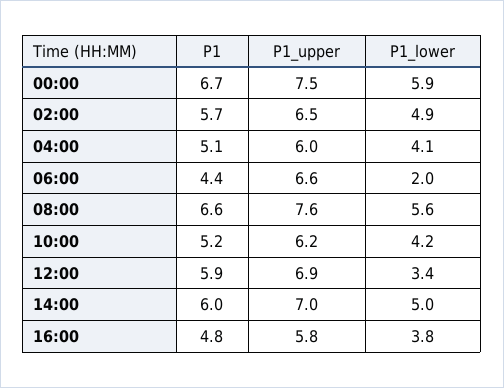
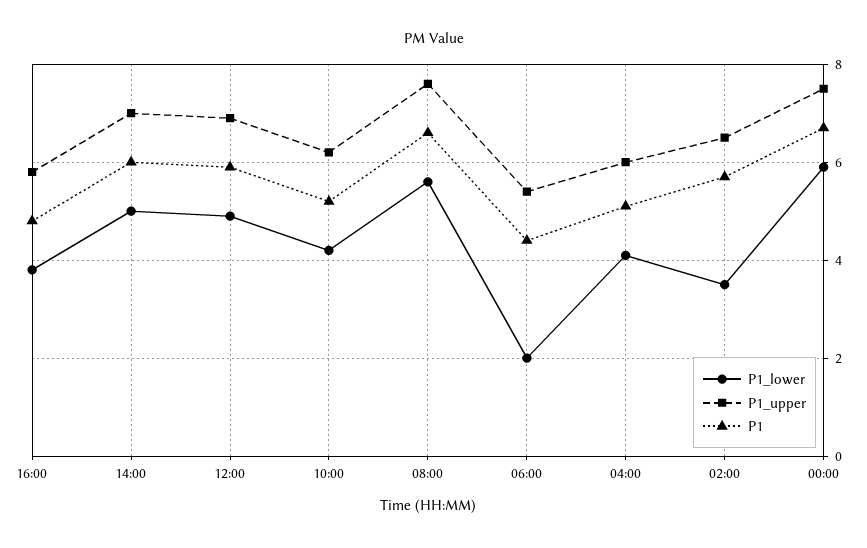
P1_lower, 02:00: 4.9 -> 3.5
P1_upper, 06:00: 6.6 -> 5.5
P1_lower, 12:00: 3.4 -> 5

